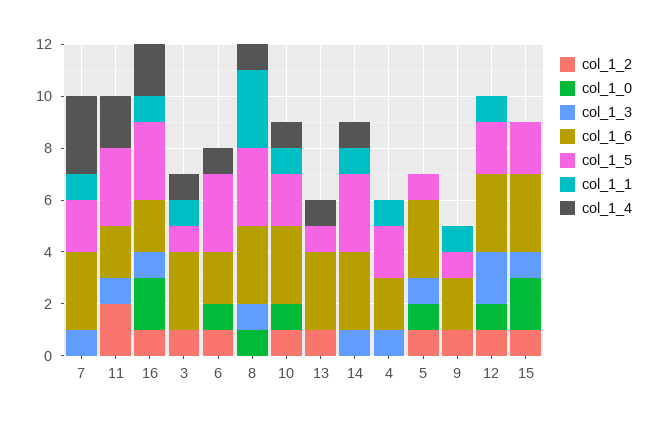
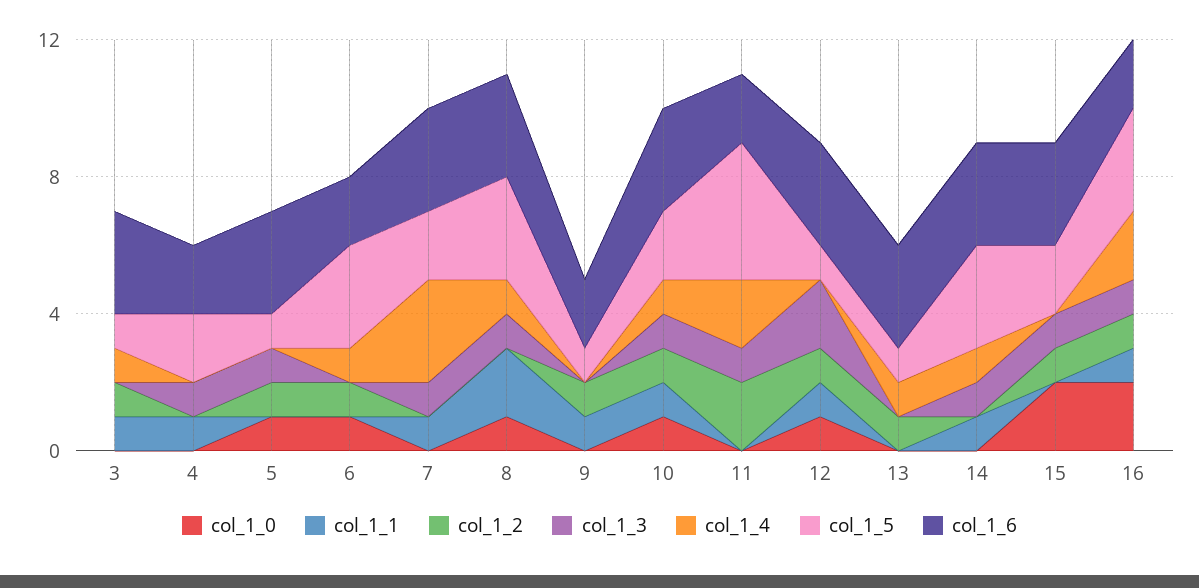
col_1_5, 11: 3 -> 4
col_1_1, 8: 3 -> 2
col_1_3, 10: 0 -> 1
col_1_5, 12: 2 -> 1

